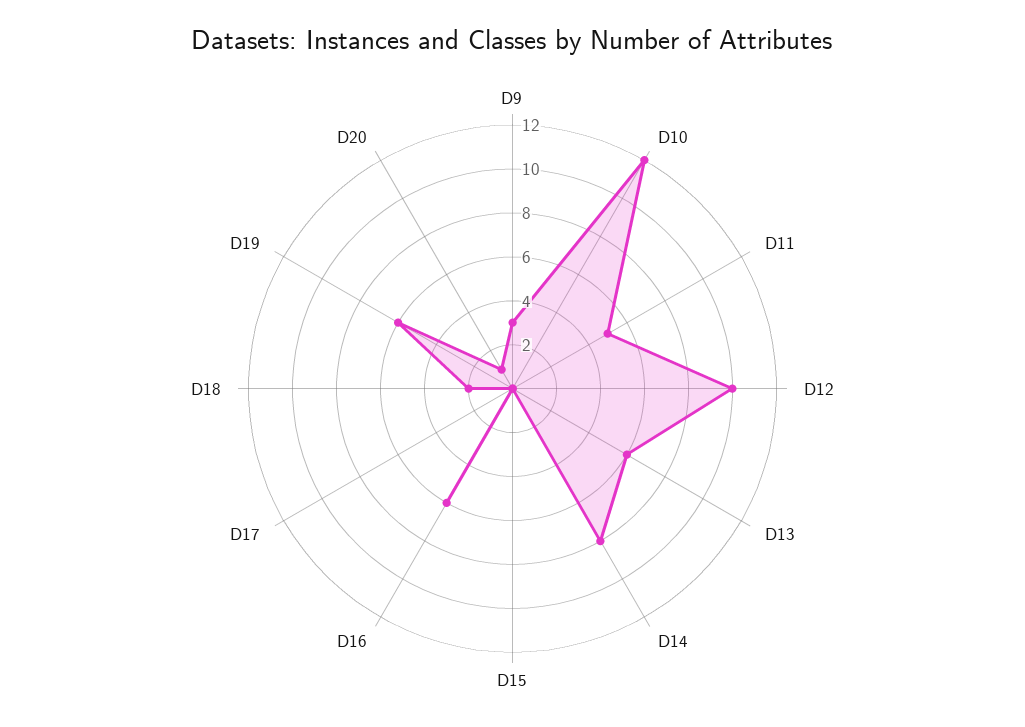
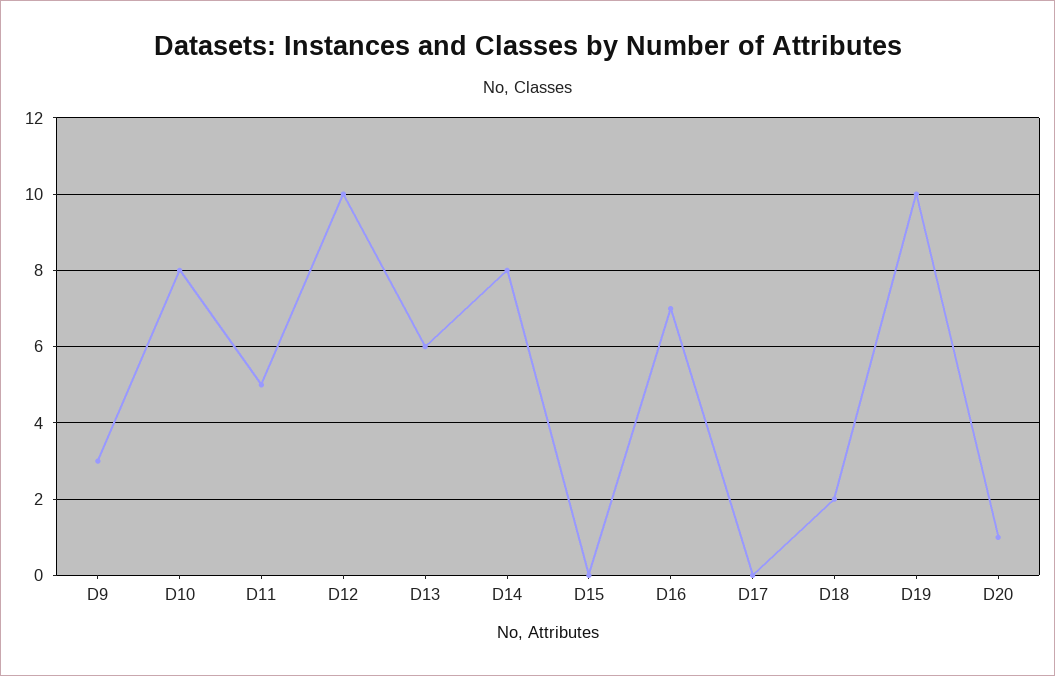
D10: 12 -> 8
D16: 6 -> 7
D19: 6 -> 10

